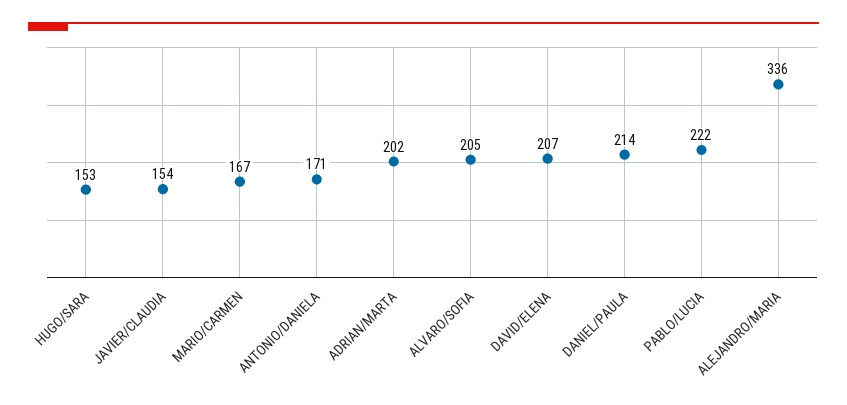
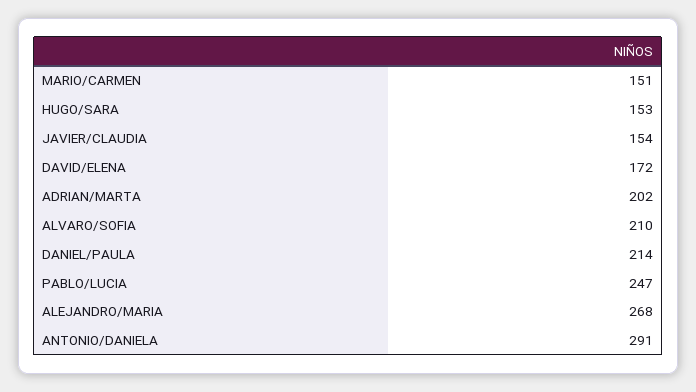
MARIO/CARMEN: 167 -> 151
ANTONIO/DANIELA: 171 -> 291
ALVARO/SOFIA: 205 -> 210
DAVID/ELENA: 207 -> 172
PABLO/LUCIA: 222 -> 247
ALEJANDRO/MARIA: 336 -> 268

